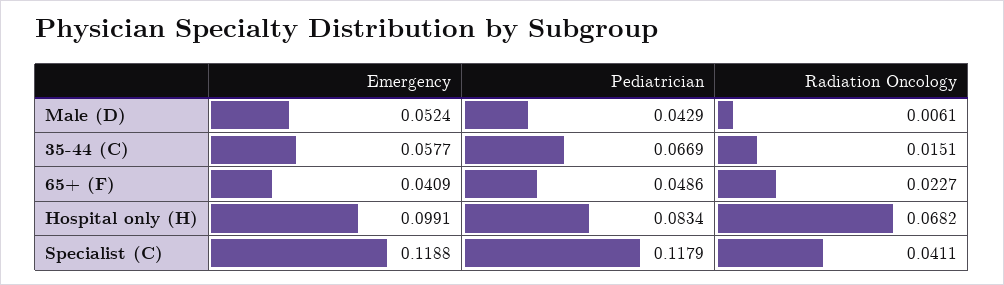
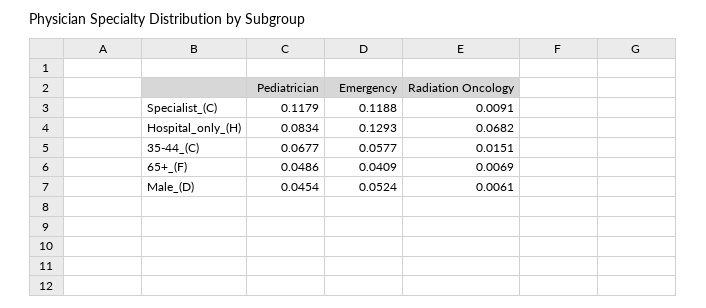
Pediatrician, Male (D): 0.0429 -> 0.0454
Pediatrician, 35-44 (C): 0.0669 -> 0.0677
Radiation Oncology, 65+ (F): 0.0227 -> 0.0069
Emergency, Hospital only (H): 0.0991 -> 0.1293
Radiation Oncology, Specialist (C): 0.0411 -> 0.0091

